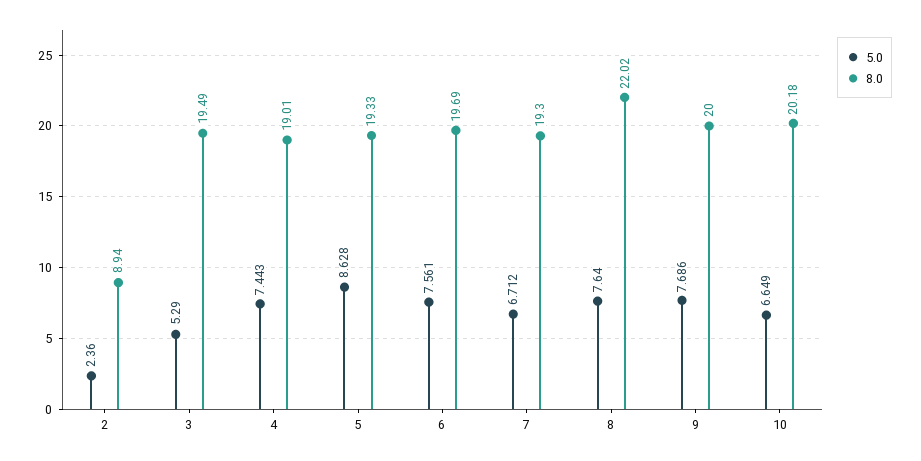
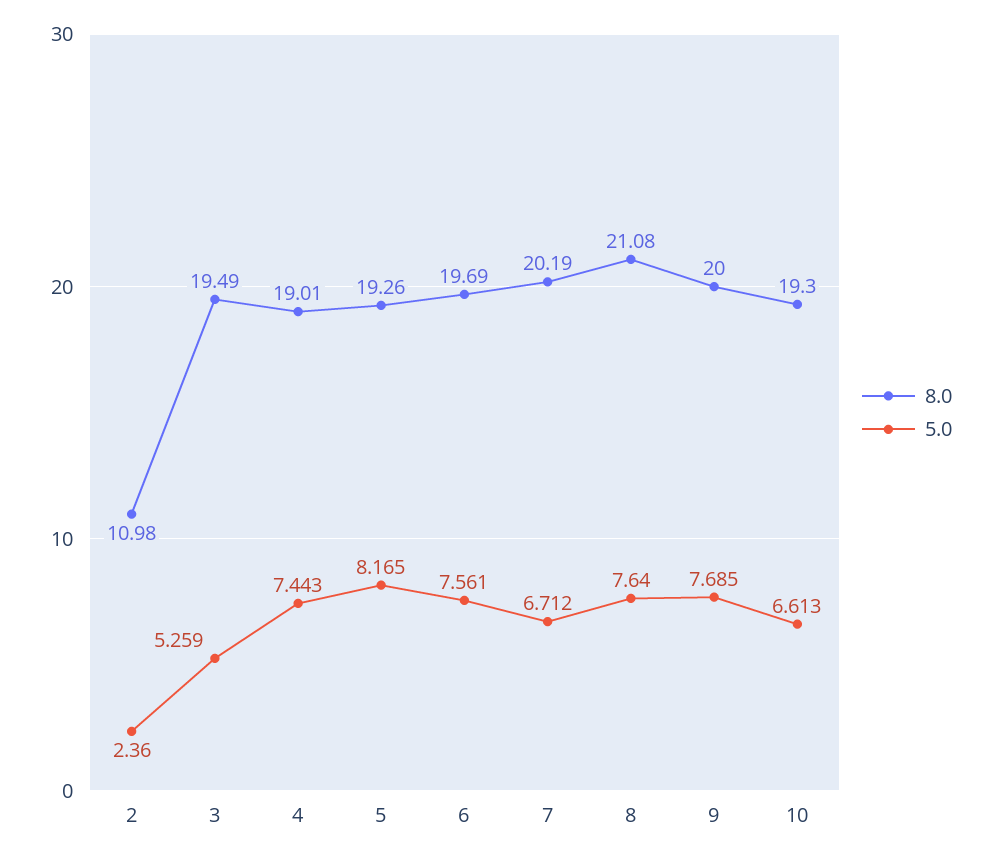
8.0, 2: 8.94 -> 10.98
5.0, 3: 5.29 -> 5.259
5.0, 5: 8.628 -> 8.165
8.0, 5: 19.33 -> 19.26
8.0, 7: 19.3 -> 20.19
8.0, 8: 22.02 -> 21.08
5.0, 9: 7.686 -> 7.685
5.0, 10: 6.649 -> 6.613
8.0, 10: 20.18 -> 19.3

